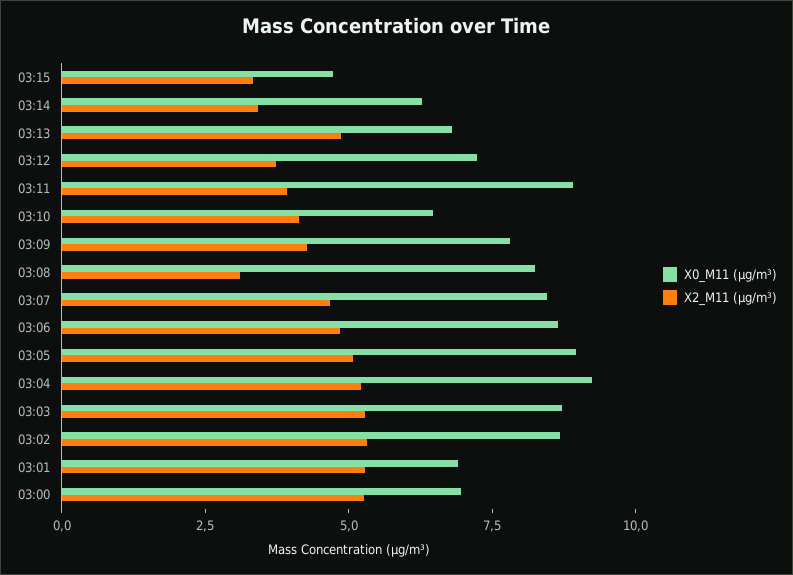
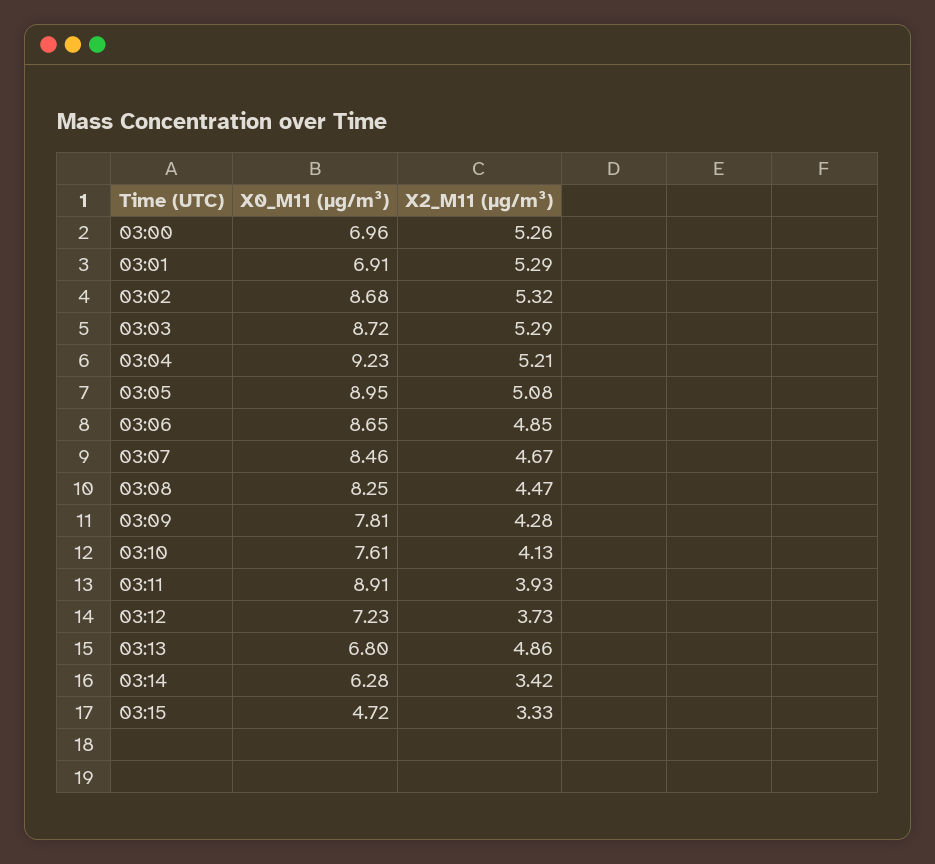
X0_M11 (μg/m³), 03:10: 6.5 -> 7.61
X2_M11 (μg/m³), 03:08: 3 -> 4.47

